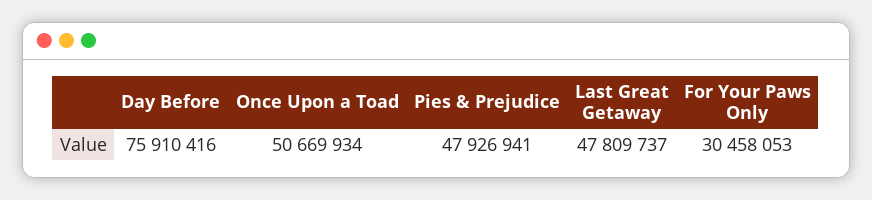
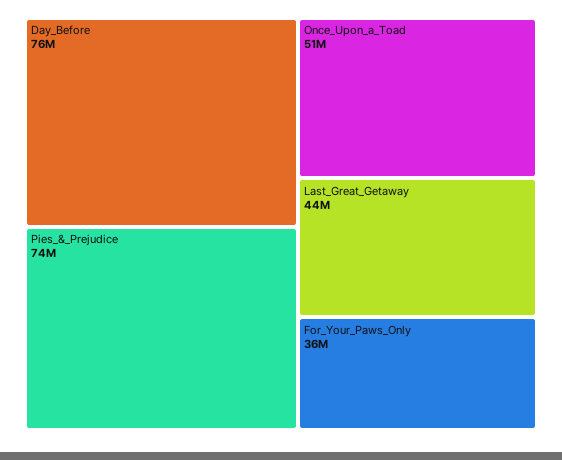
Pies & Prejudice: 47926941 -> 74000000
Last Great Getaway: 47809737 -> 44000000
For Your Paws Only: 30458053 -> 36000000

